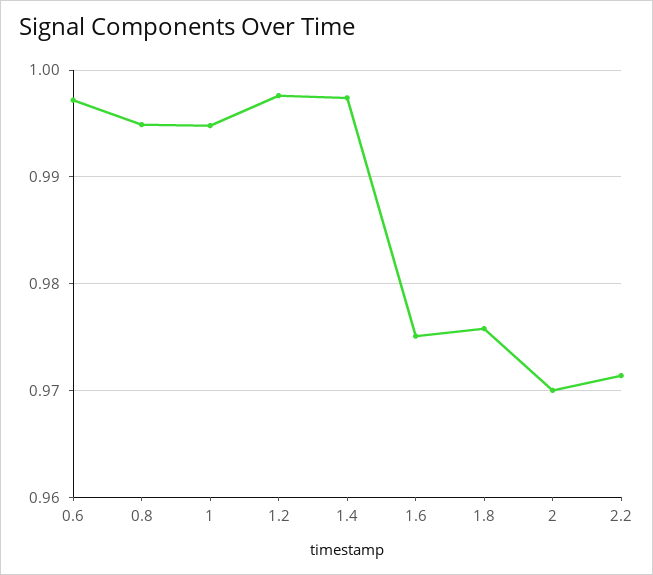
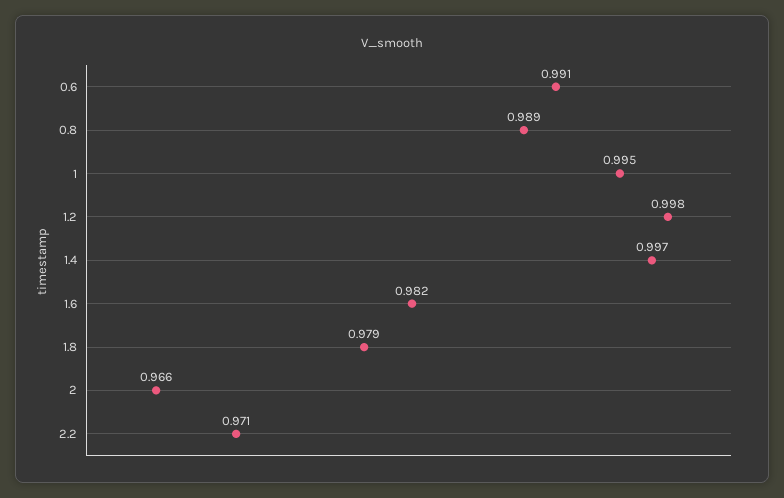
0.6: 0.997 -> 0.991
0.8: 0.995 -> 0.989
1.6: 0.975 -> 0.982
1.8: 0.976 -> 0.979
2: 0.97 -> 0.966

